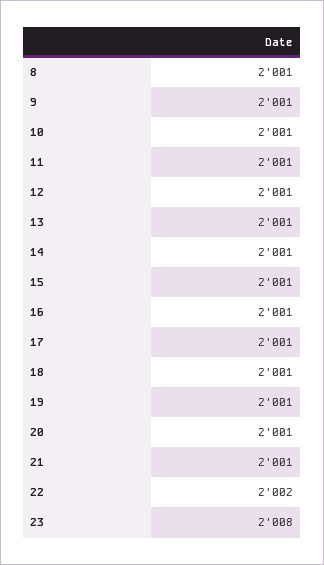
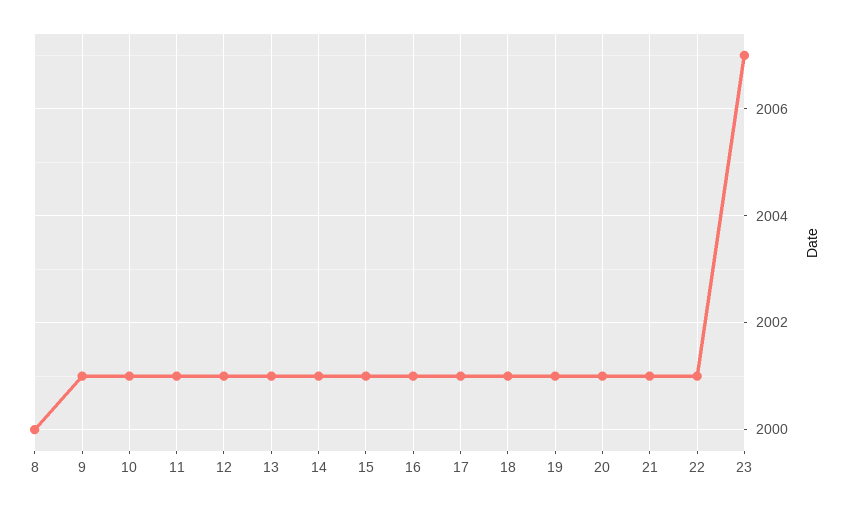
8: 2001 -> 2000
22: 2002 -> 2001
23: 2008 -> 2007

